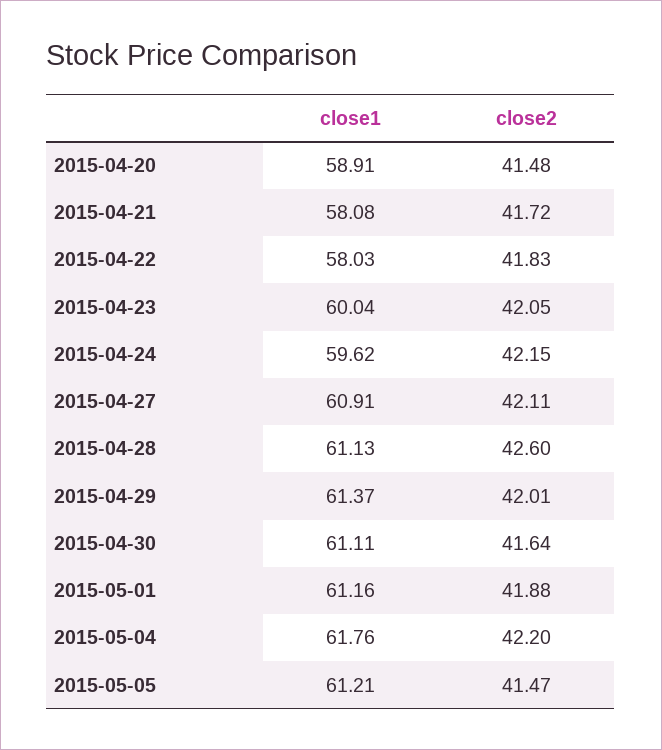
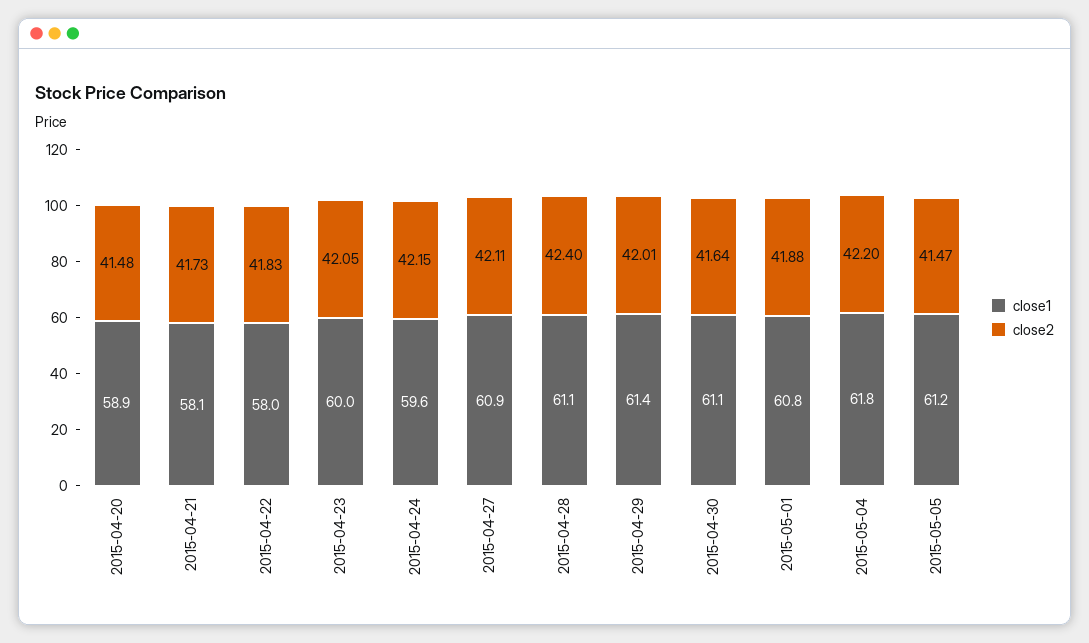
close2, 2015-04-21: 41.72 -> 41.73
close2, 2015-04-28: 42.6 -> 42.4
close1, 2015-05-01: 61.16 -> 60.8

